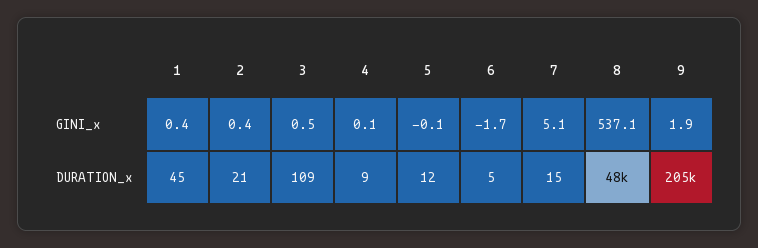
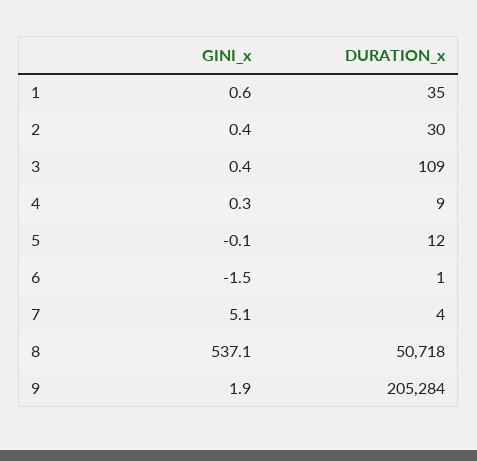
1, GINI_x: 0.4 -> 0.6
3, GINI_x: 0.5 -> 0.4
4, GINI_x: 0.1 -> 0.3
6, GINI_x: -1.7 -> -1.5
1, DURATION_x: 45 -> 35
2, DURATION_x: 21 -> 30
6, DURATION_x: 5 -> 1
7, DURATION_x: 15 -> 4
8, DURATION_x: 48000 -> 50718

